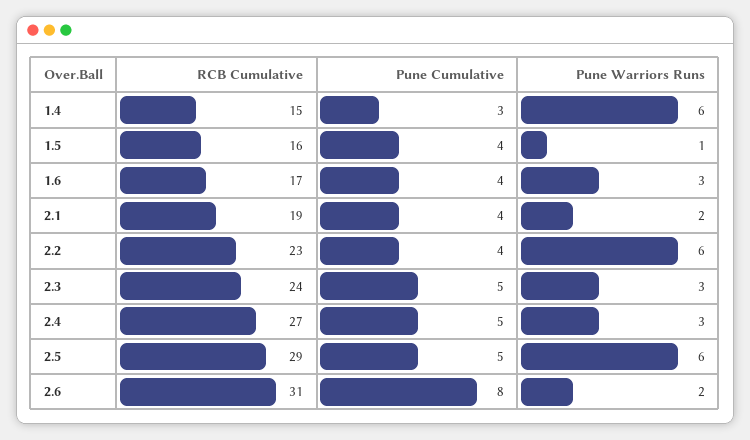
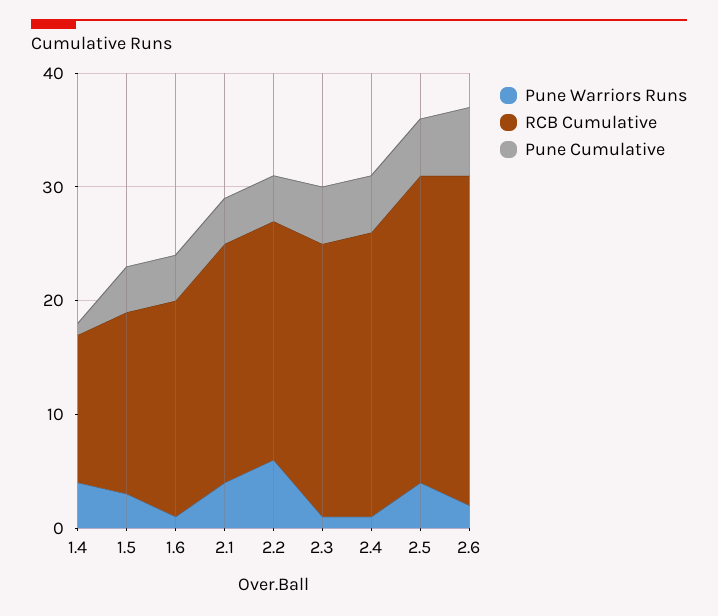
RCB Cumulative, 1.4: 15 -> 13
Pune Cumulative, 1.4: 3 -> 1
Pune Warriors Runs, 1.4: 6 -> 4
Pune Warriors Runs, 1.5: 1 -> 3
RCB Cumulative, 1.6: 17 -> 19
Pune Warriors Runs, 1.6: 3 -> 1
RCB Cumulative, 2.1: 19 -> 21
Pune Warriors Runs, 2.1: 2 -> 4
RCB Cumulative, 2.2: 23 -> 21
Pune Warriors Runs, 2.3: 3 -> 1
RCB Cumulative, 2.4: 27 -> 25
Pune Warriors Runs, 2.4: 3 -> 1
RCB Cumulative, 2.5: 29 -> 27
Pune Warriors Runs, 2.5: 6 -> 4
RCB Cumulative, 2.6: 31 -> 29
Pune Cumulative, 2.6: 8 -> 6

